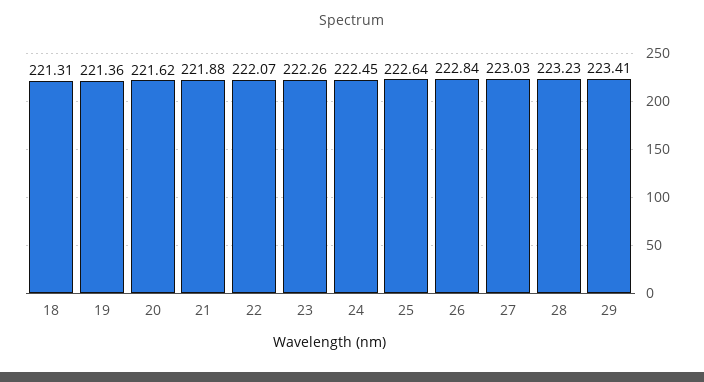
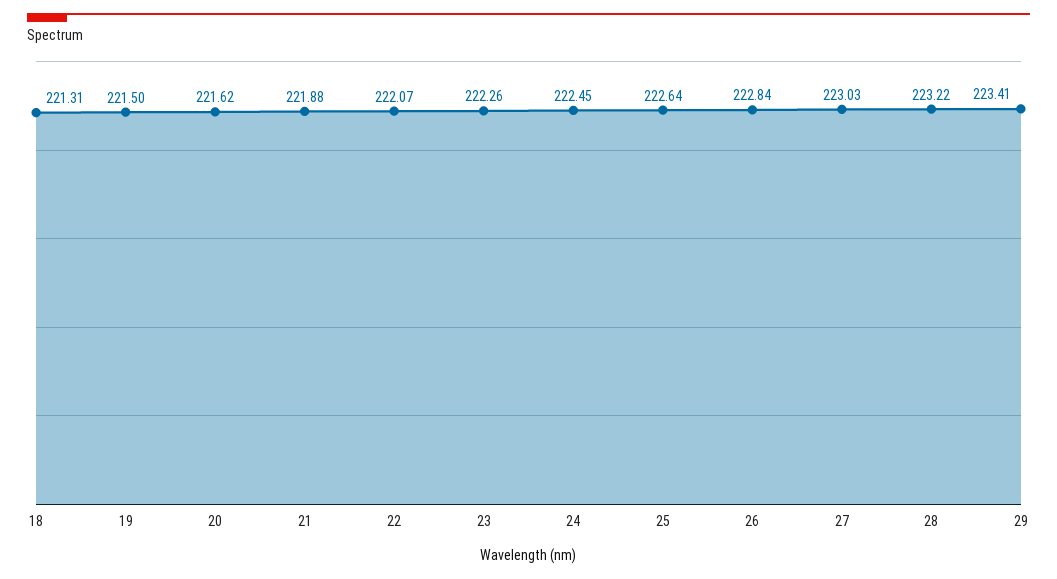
19: 221.36 -> 221.5
28: 223.23 -> 223.22

